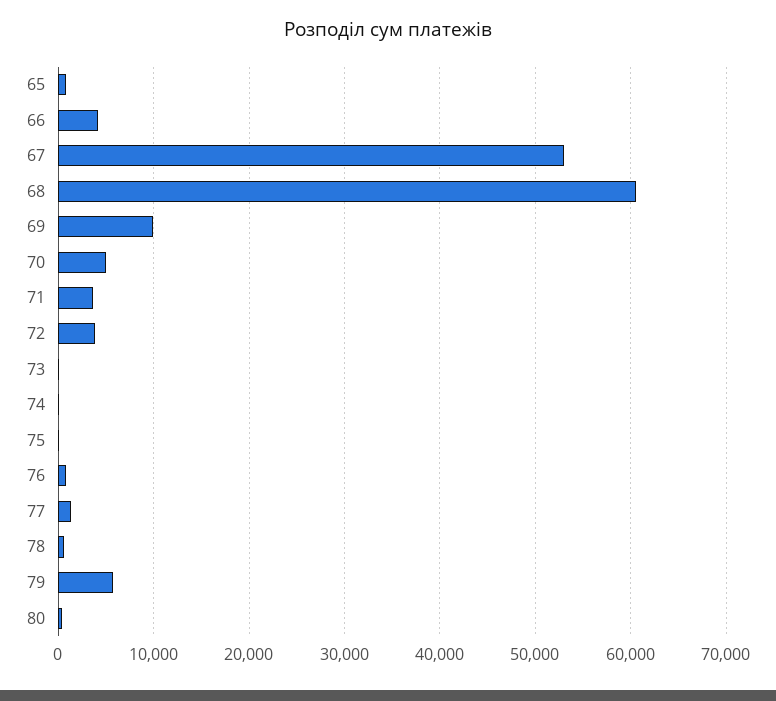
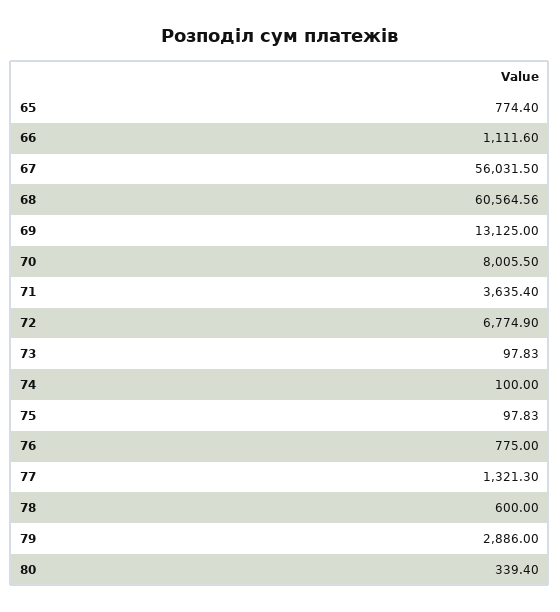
66: 4000 -> 1111.6
67: 53000 -> 56031.5
69: 10000 -> 13125
70: 5000 -> 8005.5
72: 4000 -> 6774.9
79: 6000 -> 2886

